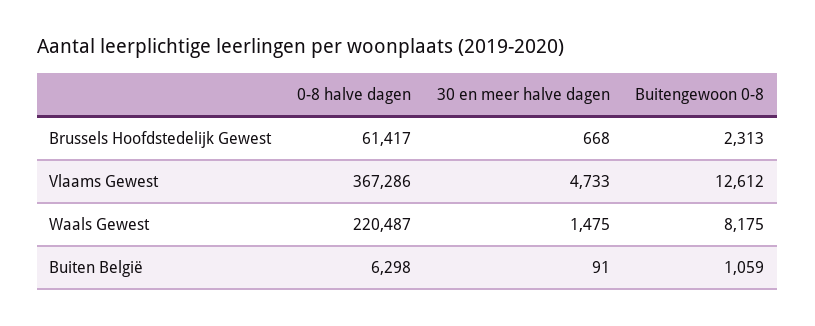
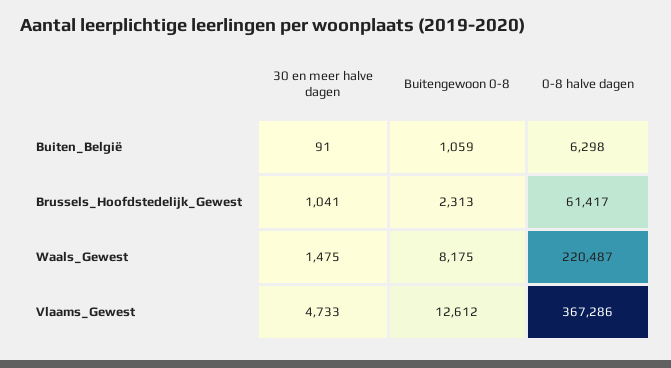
30 en meer halve dagen, Brussels Hoofdstedelijk Gewest: 668 -> 1041

